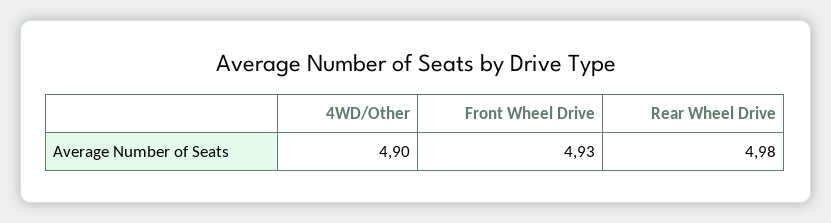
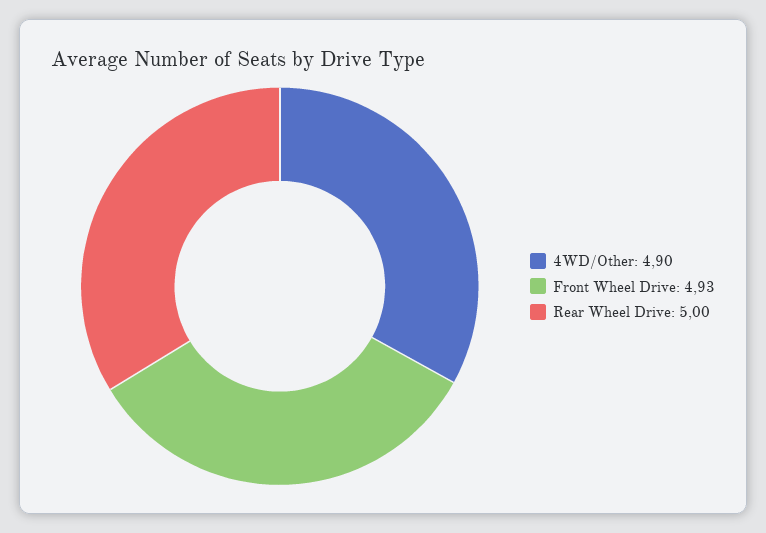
Rear Wheel Drive: 4.98 -> 5

